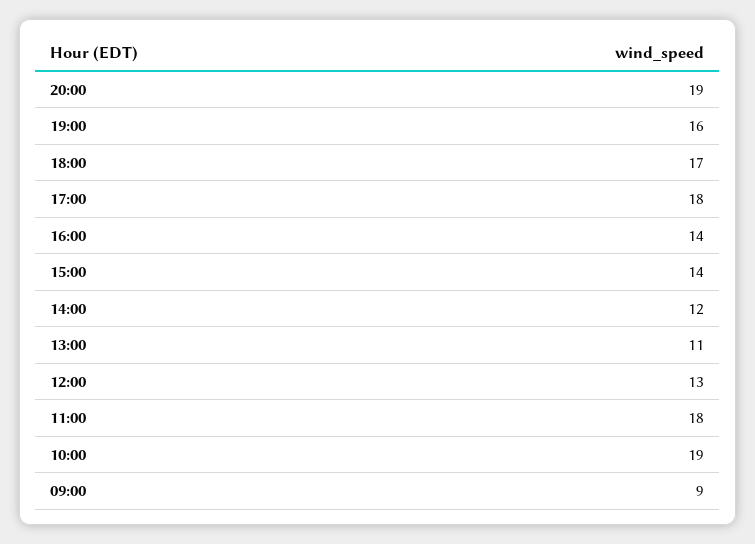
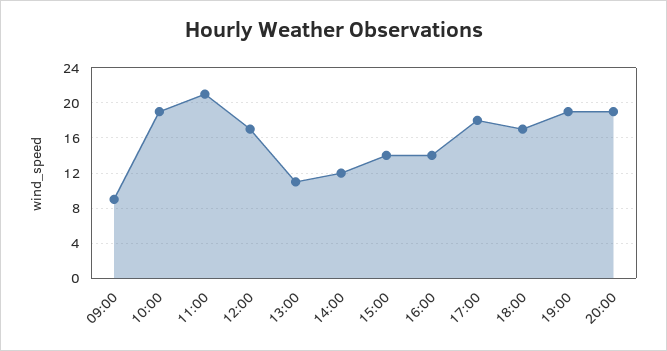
19:00: 16 -> 19
12:00: 13 -> 17
11:00: 18 -> 21

